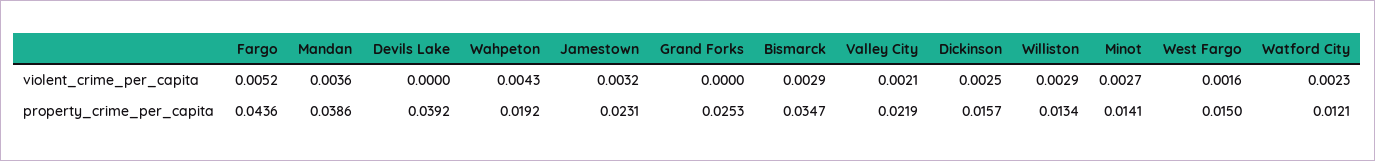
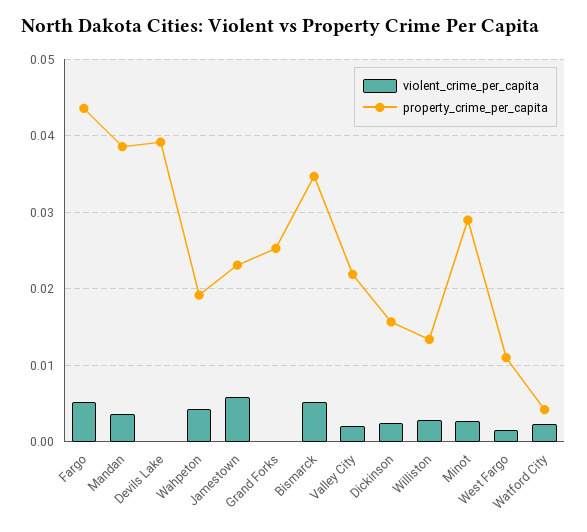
violent_crime_per_capita, Jamestown: 0.0032 -> 0.006
violent_crime_per_capita, Bismarck: 0.0029 -> 0.005
property_crime_per_capita, Minot: 0.0141 -> 0.029
property_crime_per_capita, West Fargo: 0.015 -> 0.011
property_crime_per_capita, Watford City: 0.0121 -> 0.004

